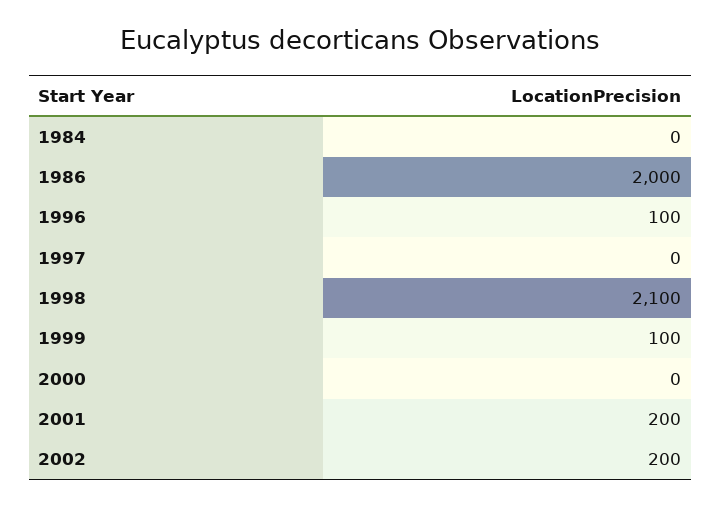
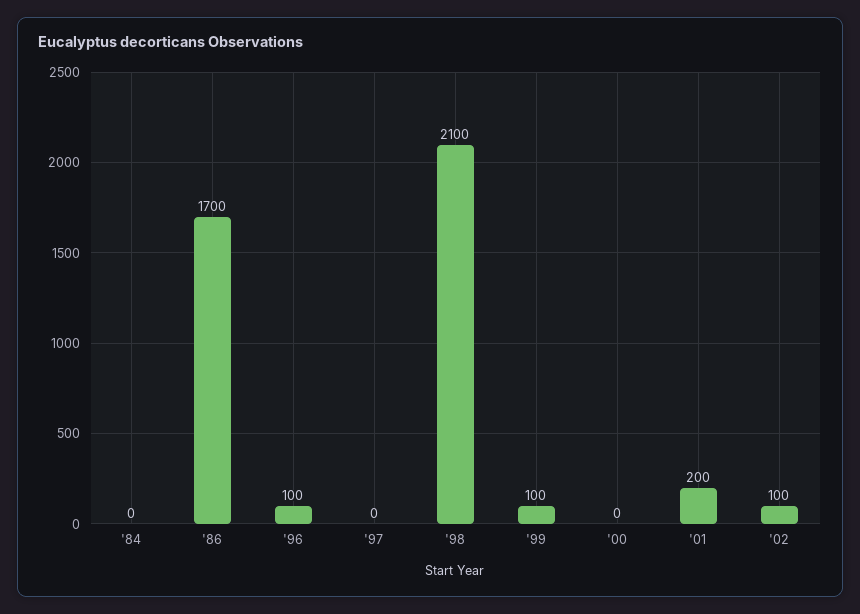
1986: 2000 -> 1700
2002: 200 -> 100

